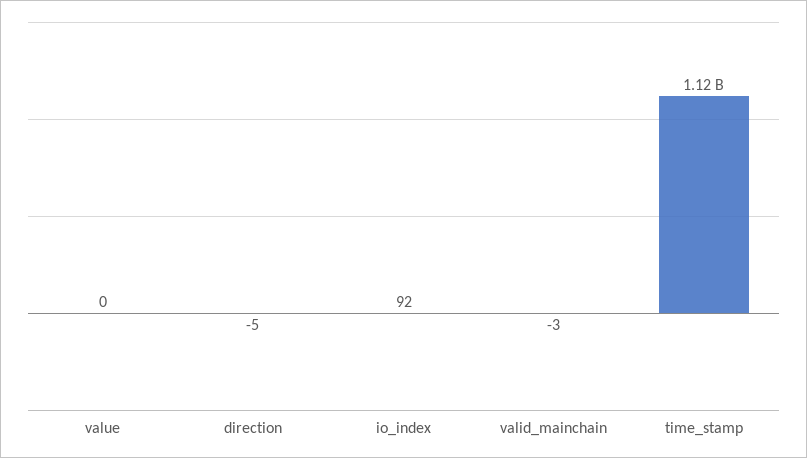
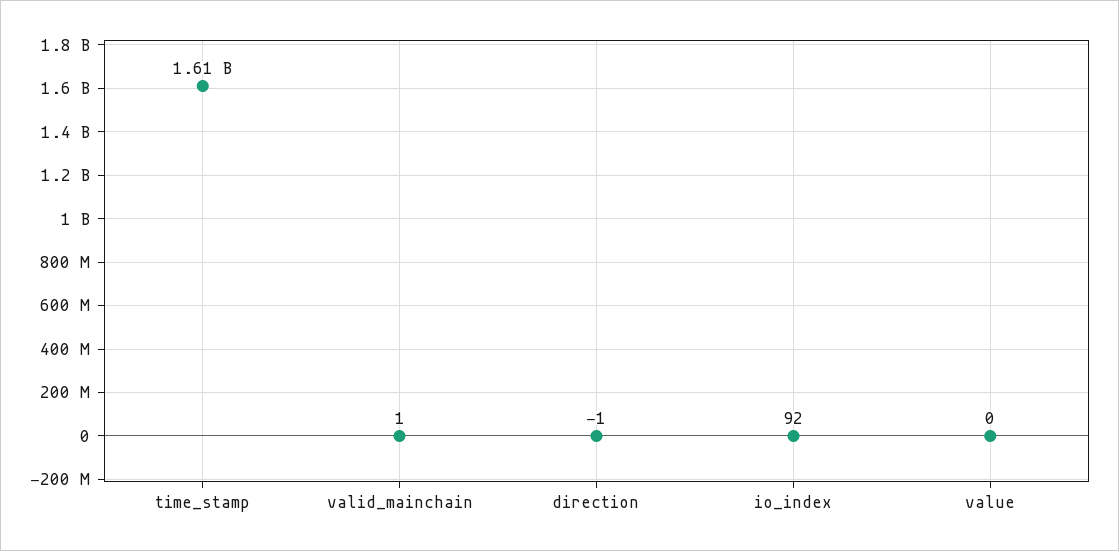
direction: -5 -> -1
valid_mainchain: -3 -> 1
time_stamp: 1120000000 -> 1610000000

